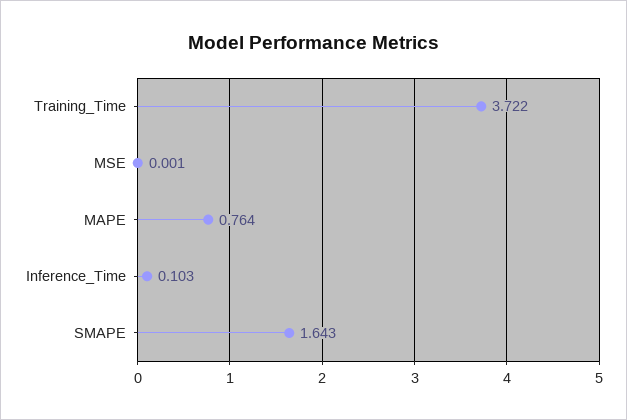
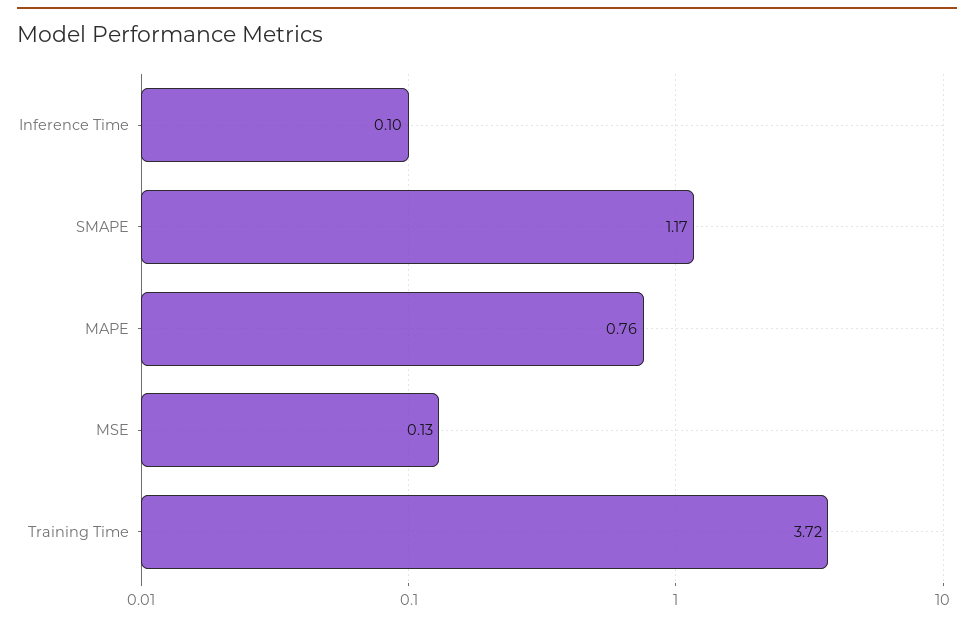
MSE: 0.001 -> 0.13
SMAPE: 1.643 -> 1.17

